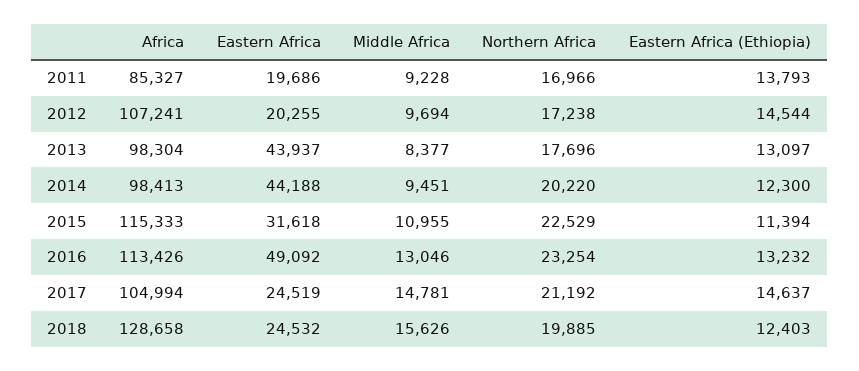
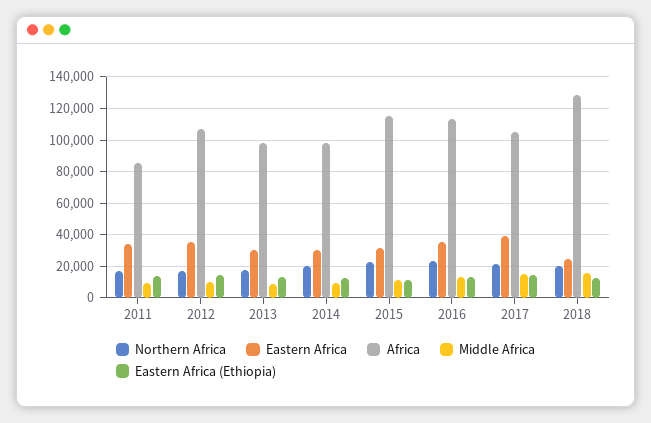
Eastern Africa, 2011: 19686 -> 35000
Eastern Africa, 2012: 20255 -> 35000
Eastern Africa, 2013: 43937 -> 30000
Eastern Africa, 2014: 44188 -> 30000
Eastern Africa, 2016: 49092 -> 35000
Eastern Africa, 2017: 24519 -> 40000

